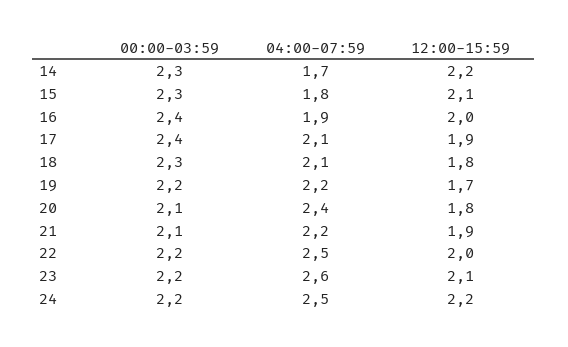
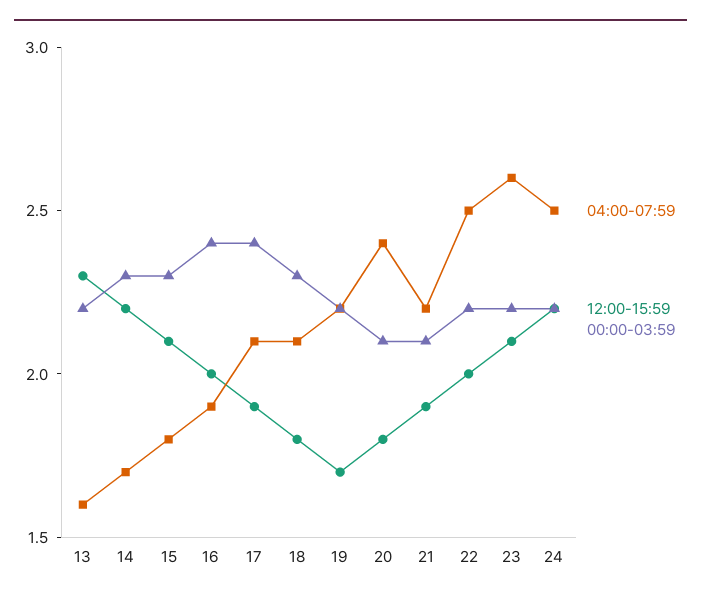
04:00-07:59, 13: none -> 1.6
12:00-15:59, 13: none -> 2.3
00:00-03:59, 13: none -> 2.2

